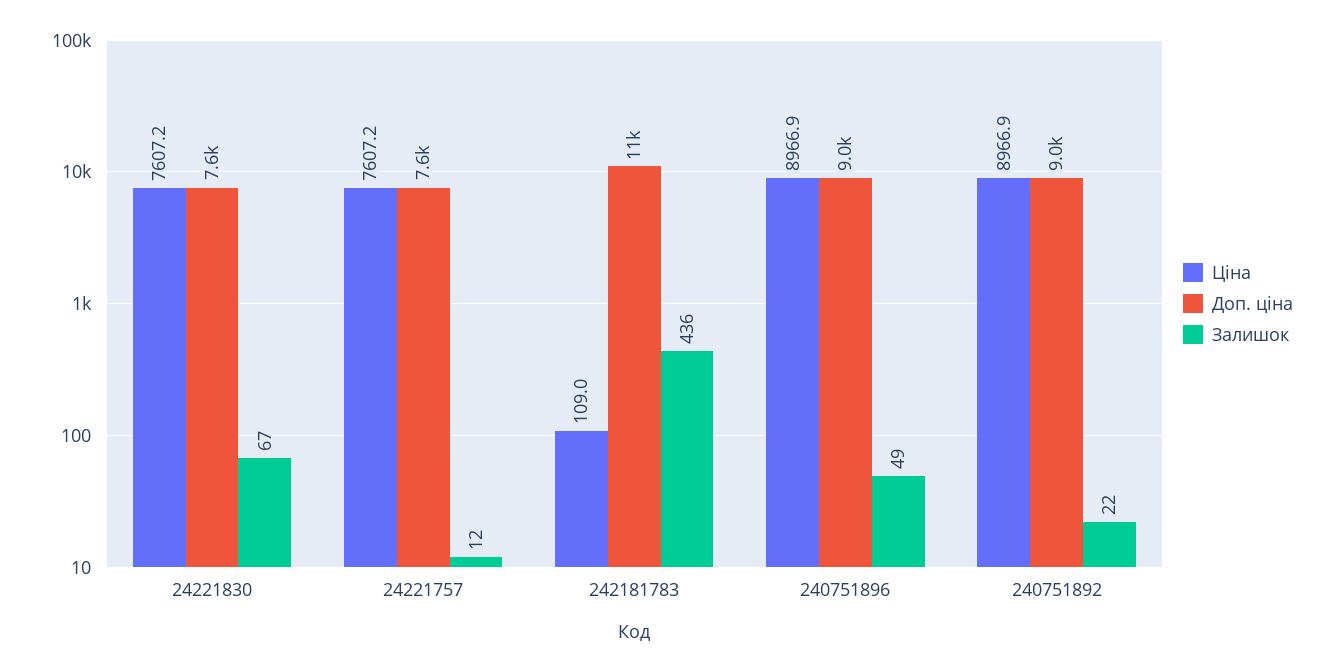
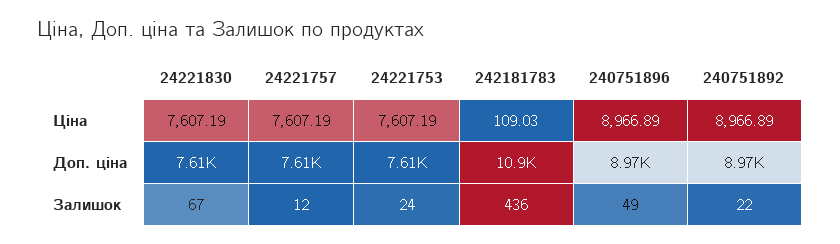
Ціна, 24221753: none -> 7607.19
Доп. ціна, 24221753: none -> 7610
Залишок, 24221753: none -> 24

